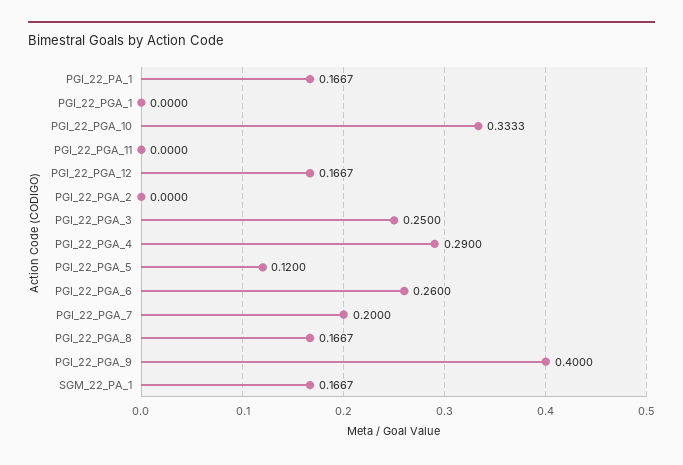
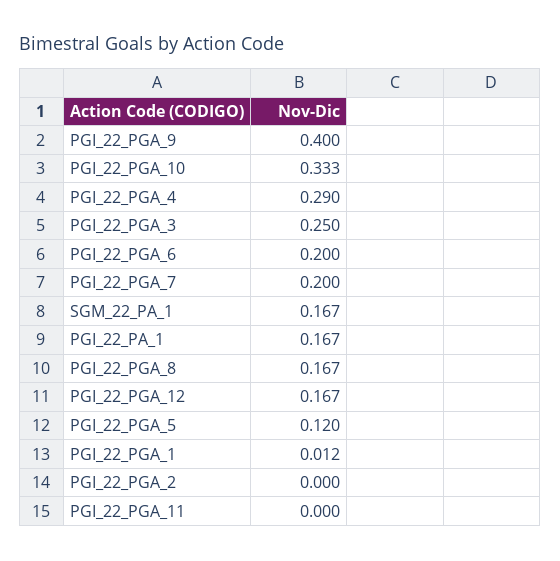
PGI_22_PGA_1: 0 -> 0.012
PGI_22_PGA_6: 0.26 -> 0.2

